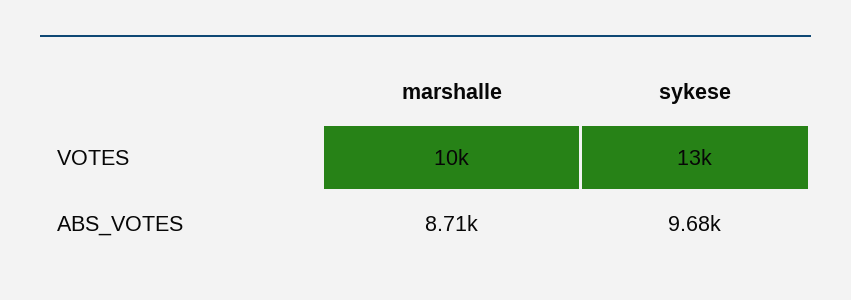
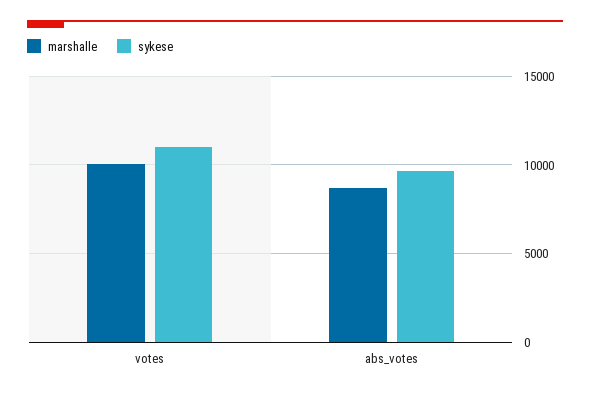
sykese, VOTES: 13000 -> 11000

